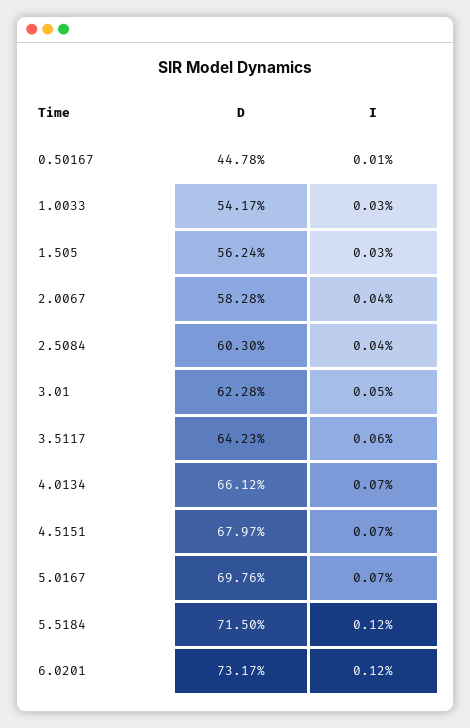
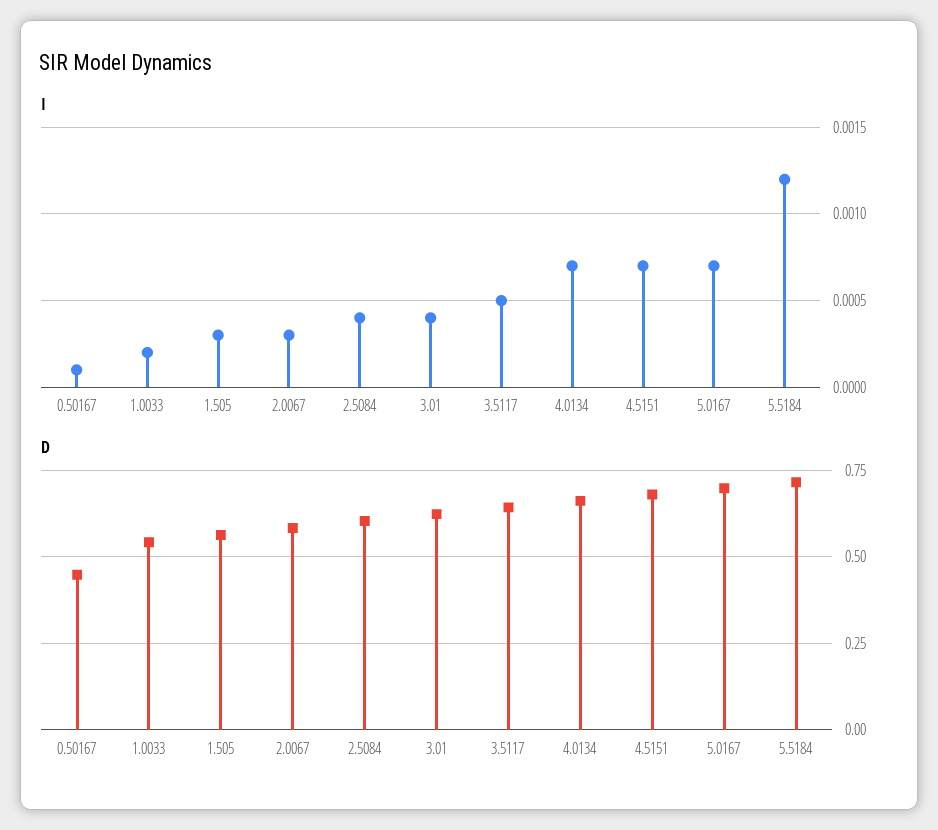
I, 1.0033: 0.0003 -> 0.0002
I, 2.0067: 0.0004 -> 0.0003
I, 3.01: 0.0005 -> 0.0004
I, 3.5117: 0.0006 -> 0.0005
D, 6.0201: 0.7317 -> none
I, 6.0201: 0.0012 -> none

